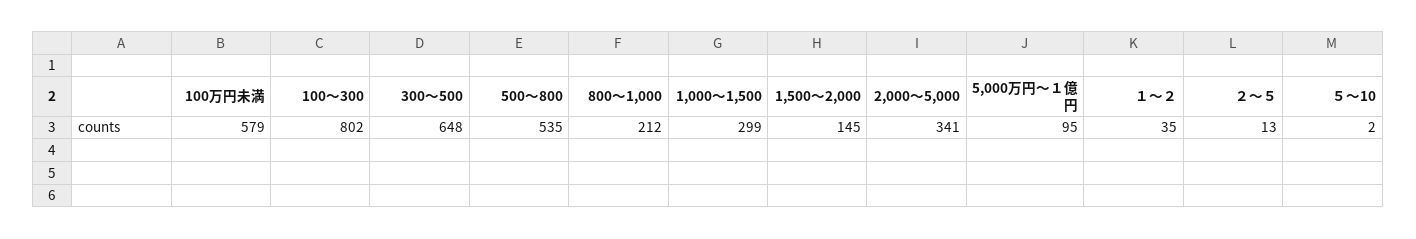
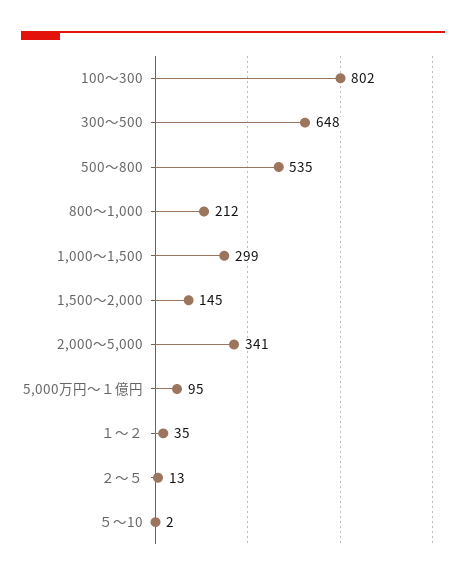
100万円未満: 579 -> none

